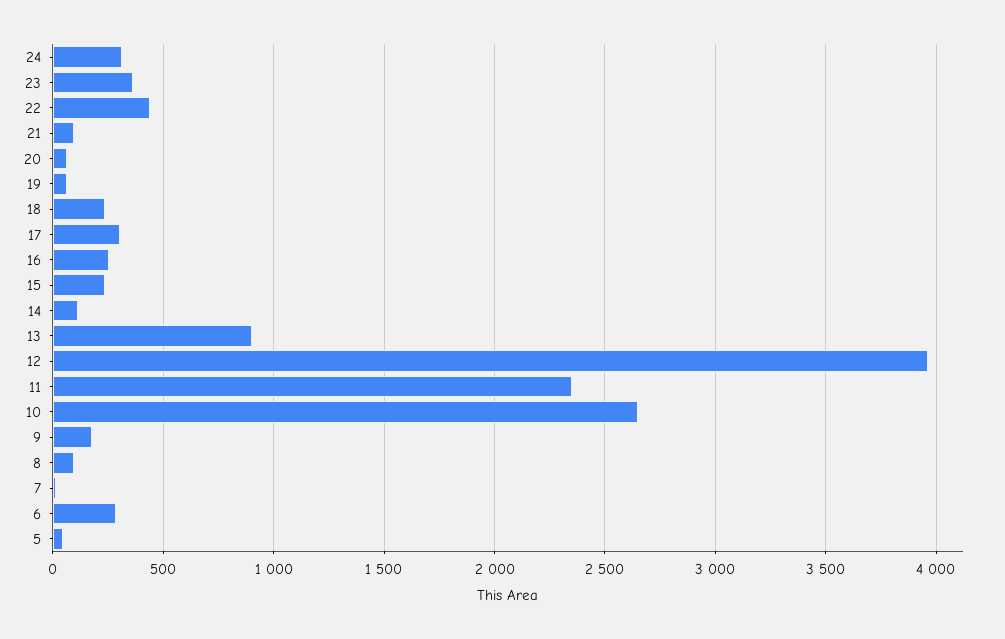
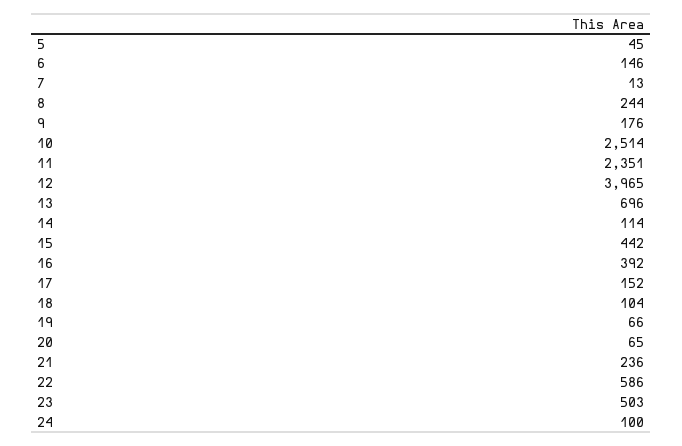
24: 300 -> 100
23: 350 -> 503
22: 450 -> 586
21: 100 -> 236
18: 250 -> 104
17: 300 -> 152
16: 250 -> 392
15: 250 -> 442
13: 900 -> 696
10: 2650 -> 2514
8: 100 -> 244
6: 300 -> 146

